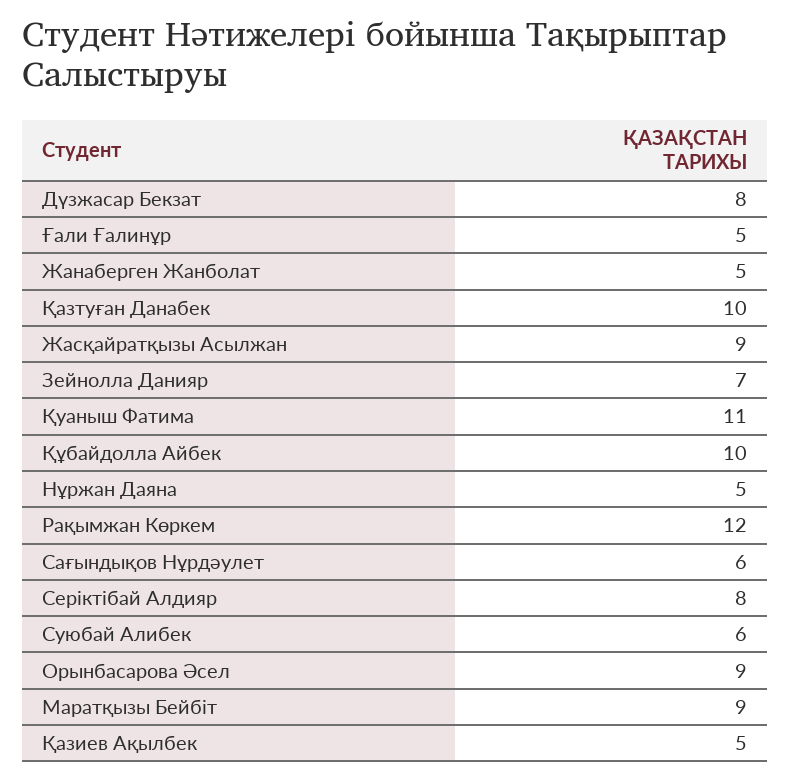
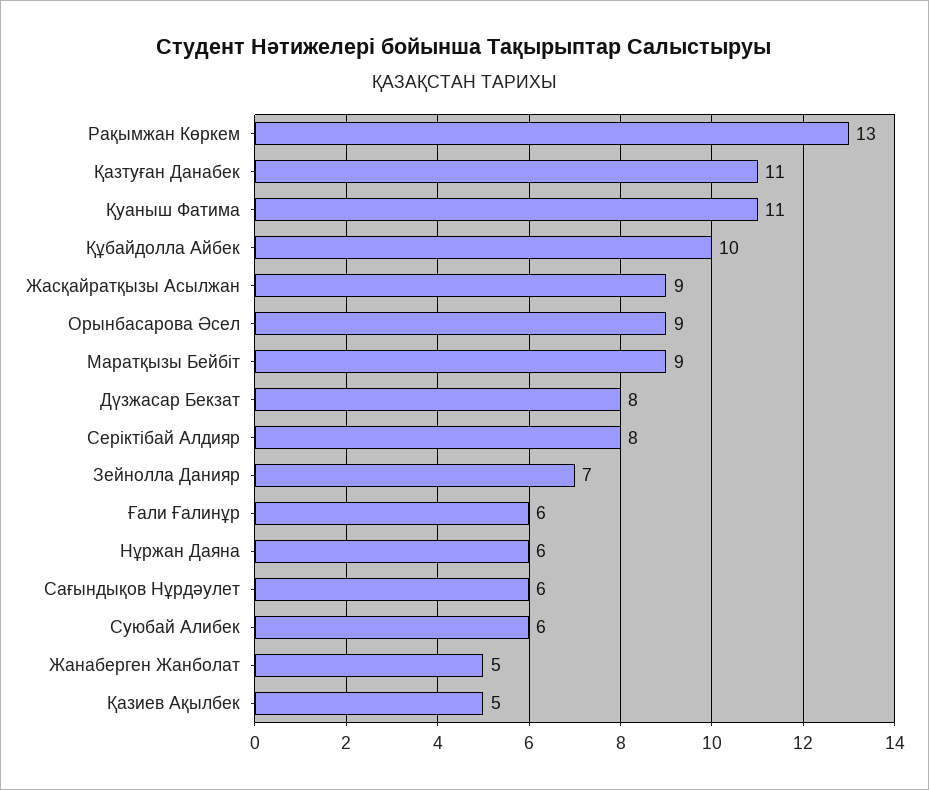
Ғали Ғалинұр: 5 -> 6
Қазтуған Данабек: 10 -> 11
Нұржан Даяна: 5 -> 6
Рақымжан Көркем: 12 -> 13

